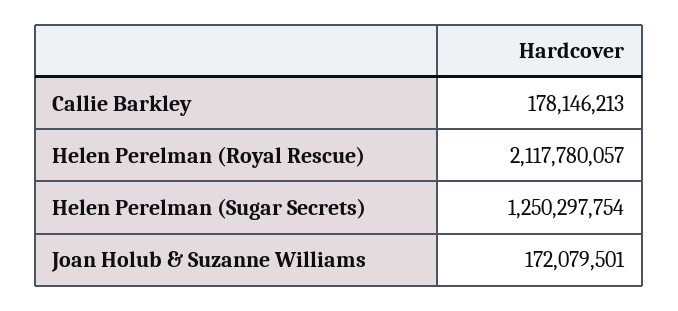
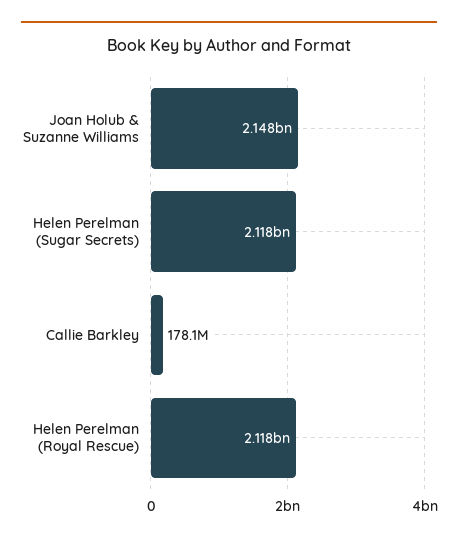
Helen Perelman (Sugar Secrets): 1250297754 -> 2118000000
Joan Holub & Suzanne Williams: 172079501 -> 2148000000

